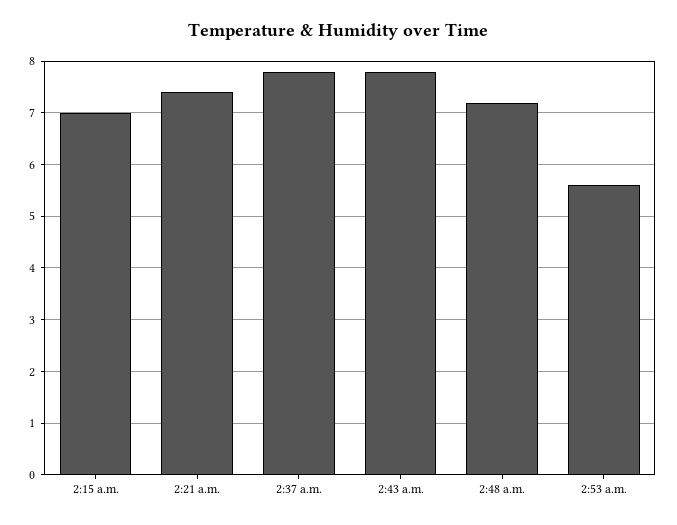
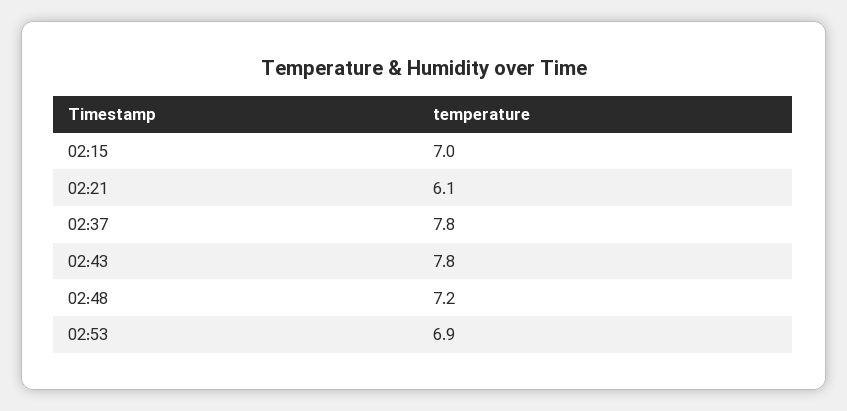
2:21 a.m.: 7.5 -> 6.1
2:53 a.m.: 5.5 -> 6.9

